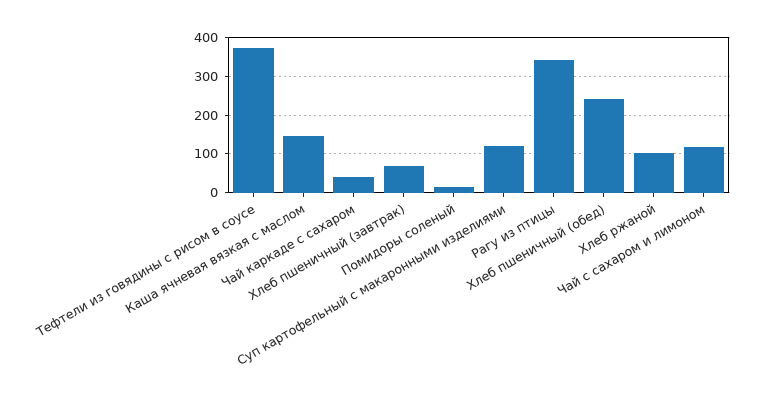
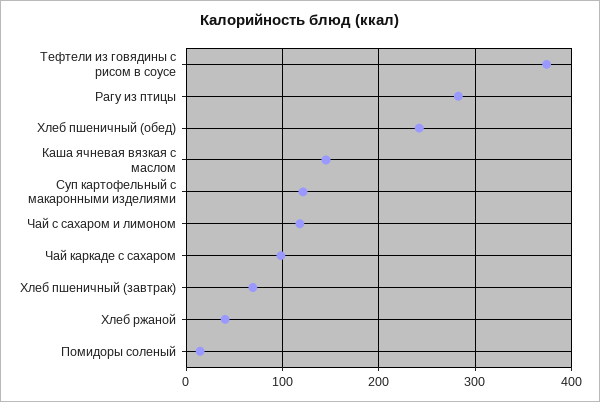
Чай каркаде с сахаром: 40 -> 100
Рагу из птицы: 340 -> 280
Хлеб ржаной: 100 -> 40

